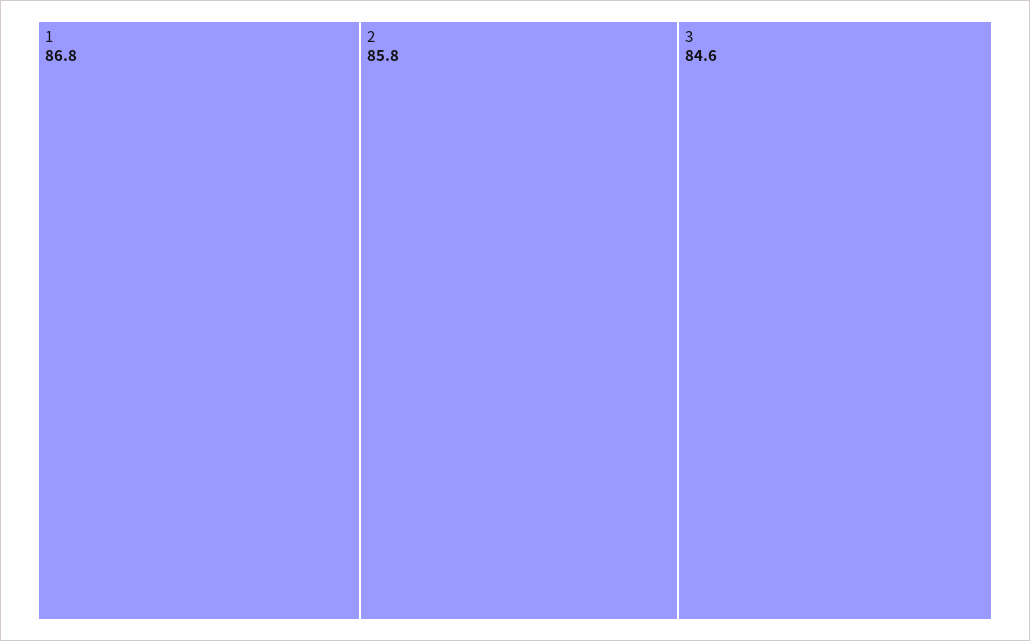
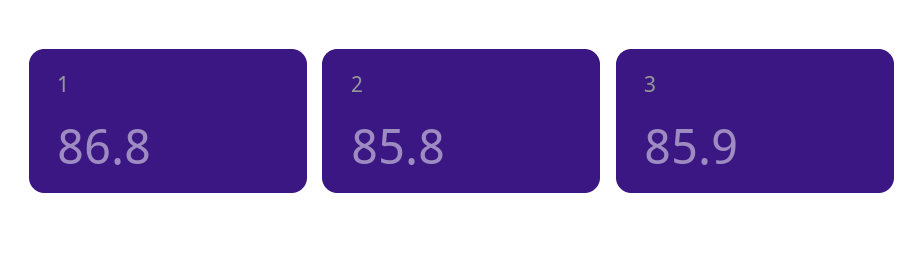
3: 84.6 -> 85.9

